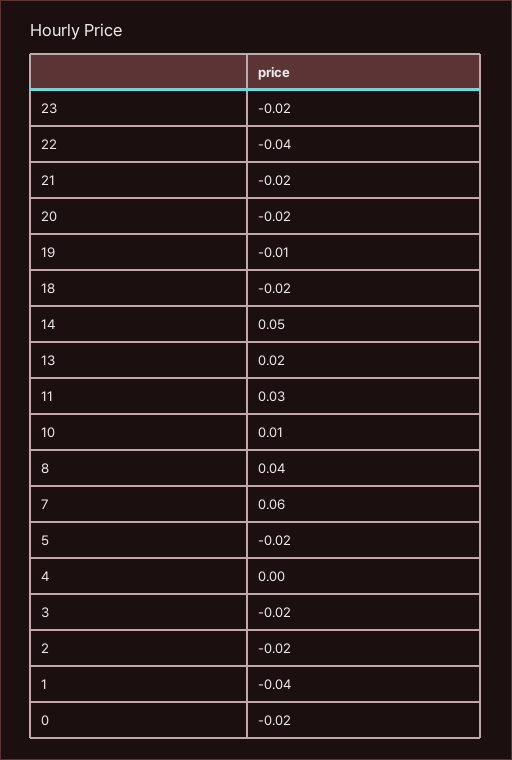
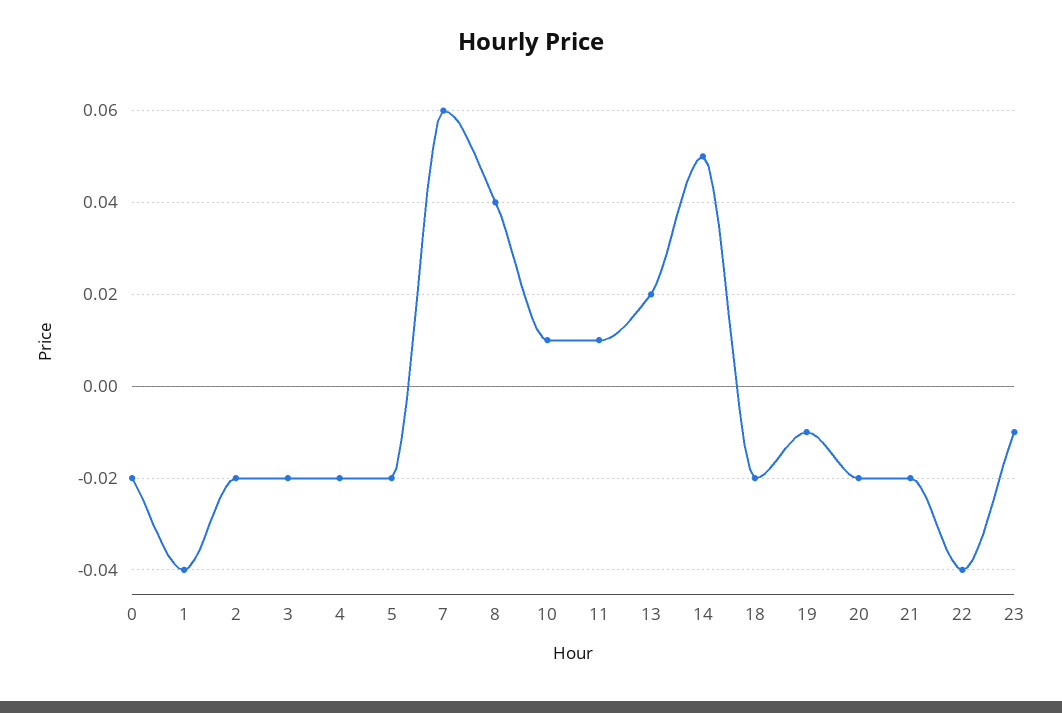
23: -0.02 -> -0.01
11: 0.03 -> 0.01
4: 0 -> -0.02

